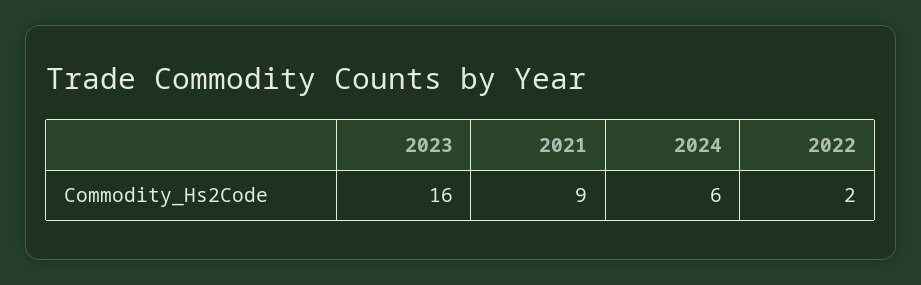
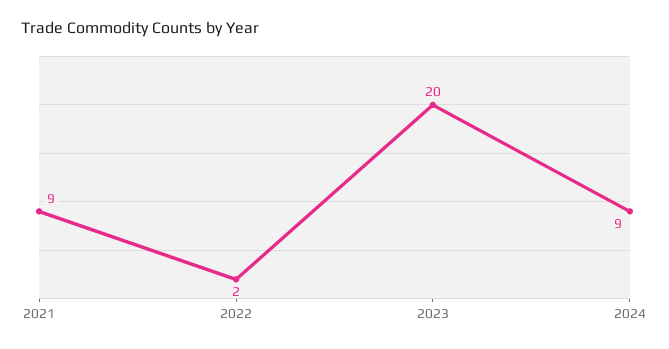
2023: 16 -> 20
2024: 6 -> 9

